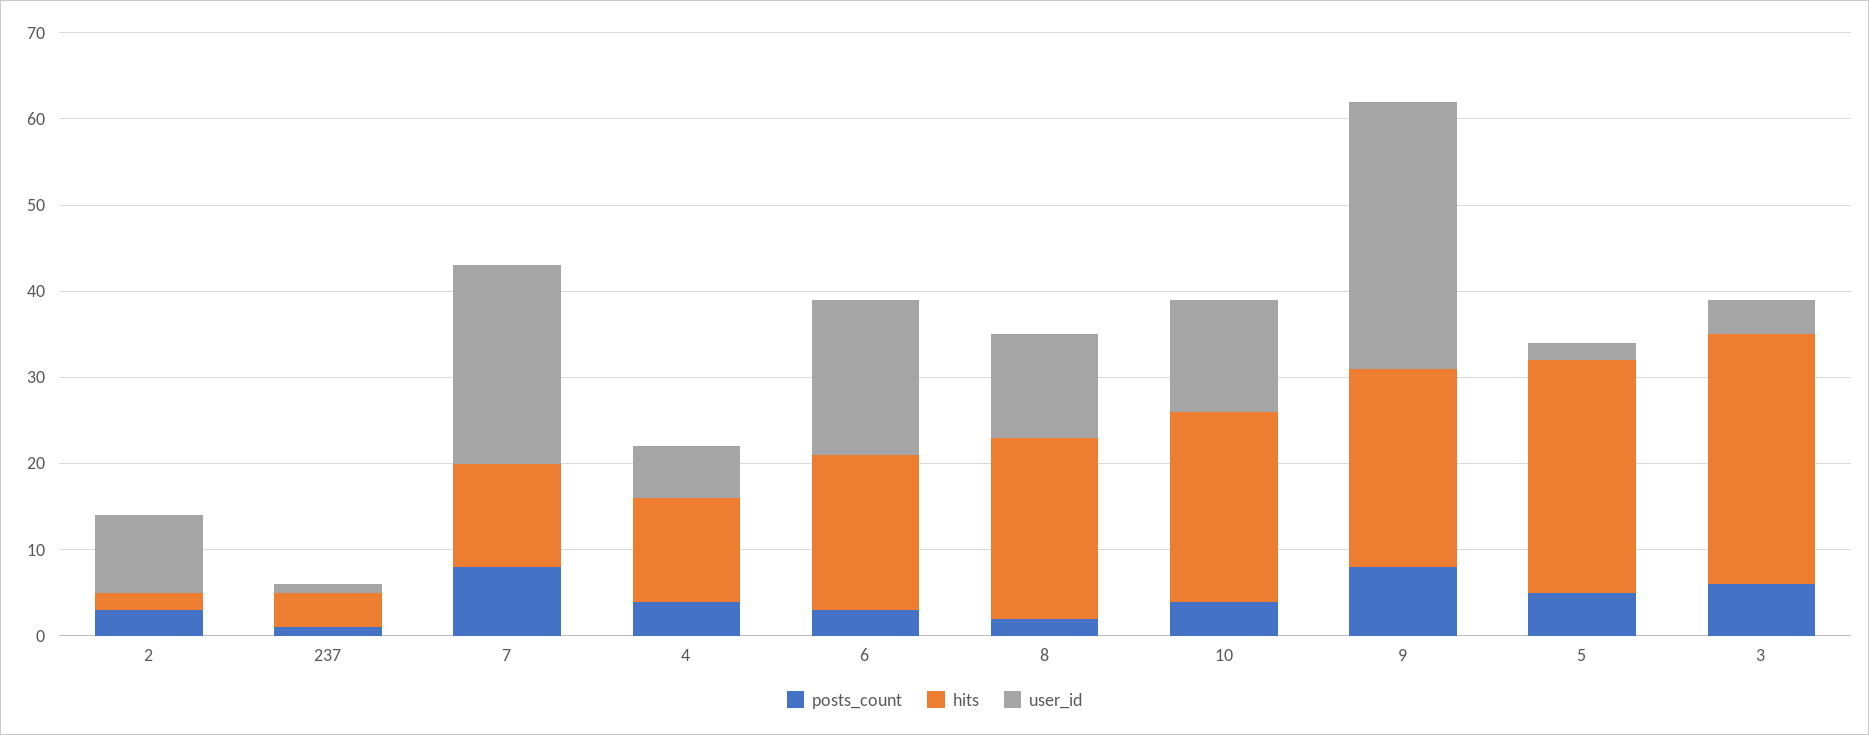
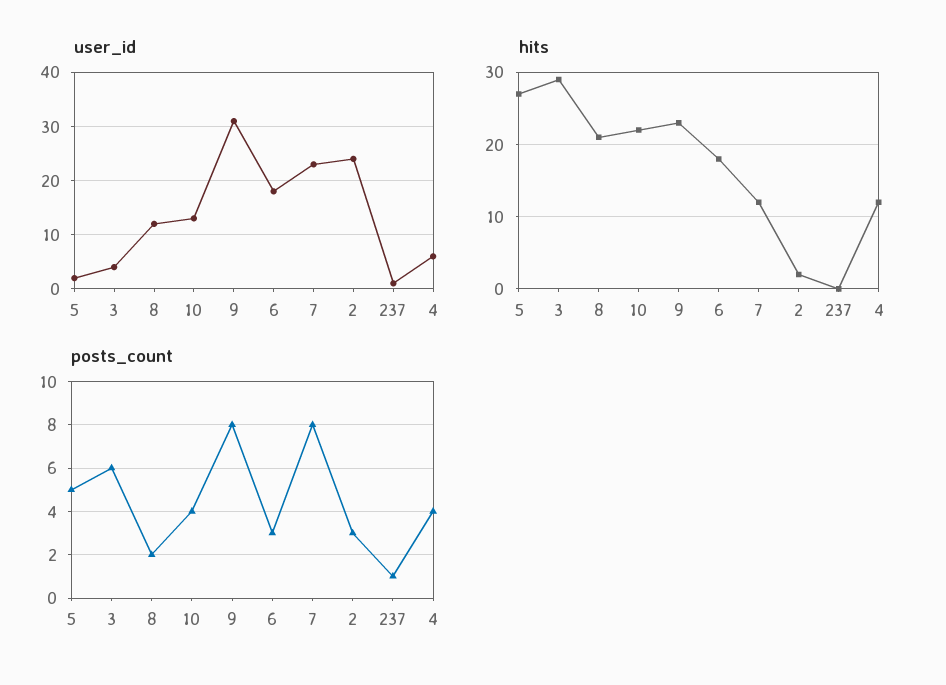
user_id, 2: 9 -> 25
hits, 237: 4 -> 0

